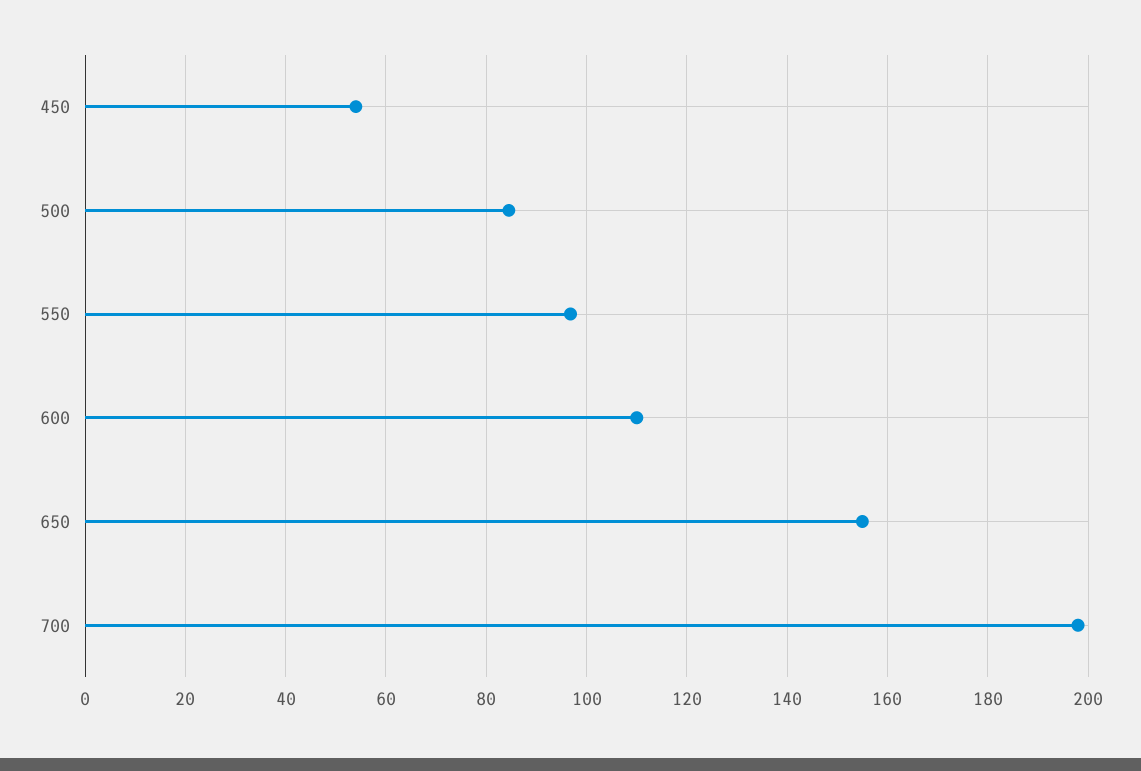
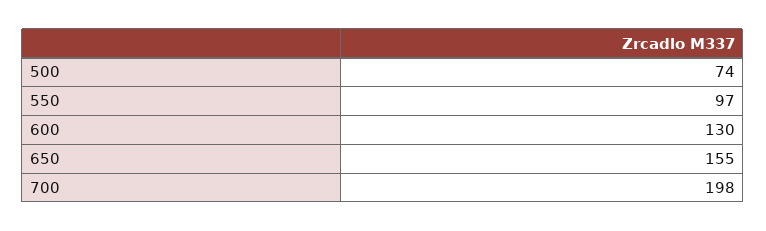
450: 54 -> none
500: 84 -> 74
600: 110 -> 130

